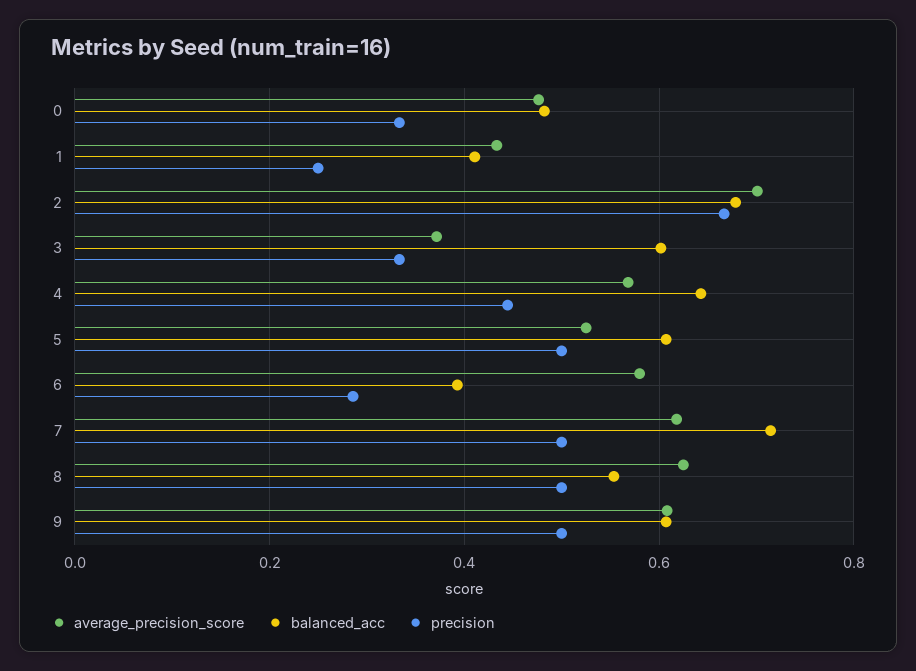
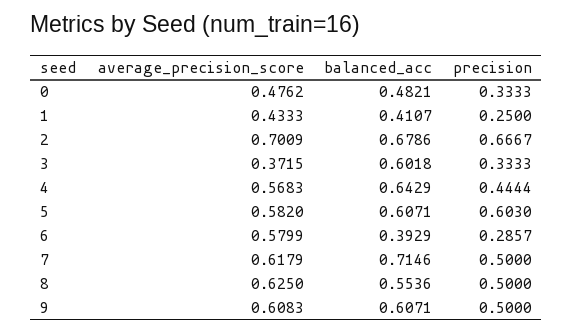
average_precision_score, 5: 0.52 -> 0.582
precision, 5: 0.5 -> 0.603

